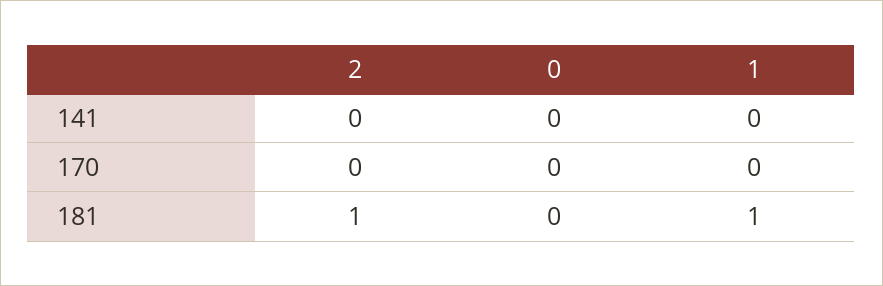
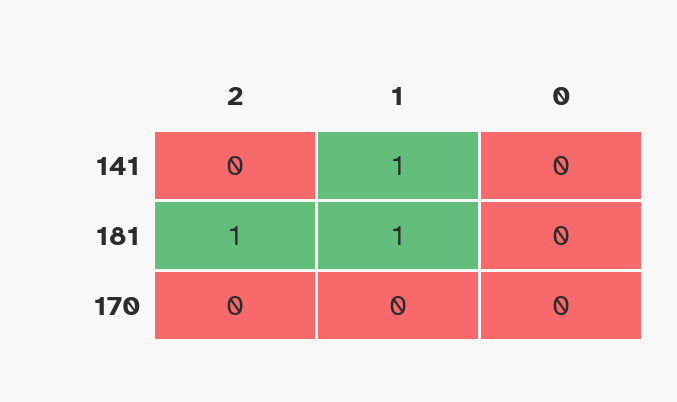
1, 141: 0 -> 1

